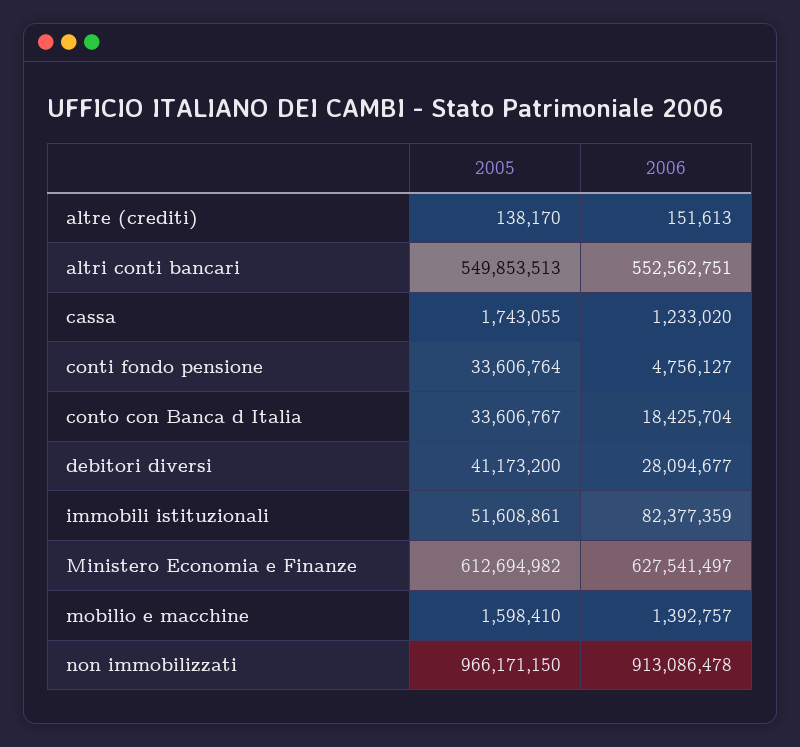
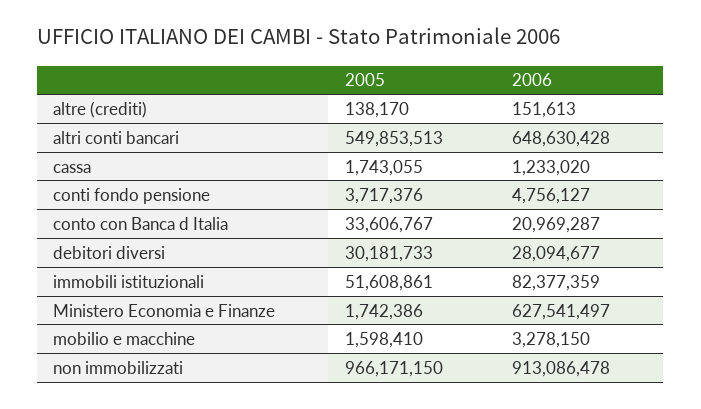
2006, altri conti bancari: 552562751 -> 648630428
2005, conti fondo pensione: 33606764 -> 3717376
2006, conto con Banca d Italia: 18425704 -> 20969287
2005, debitori diversi: 41173200 -> 30181733
2005, Ministero Economia e Finanze: 612694982 -> 1742386
2006, mobilio e macchine: 1392757 -> 3278150

